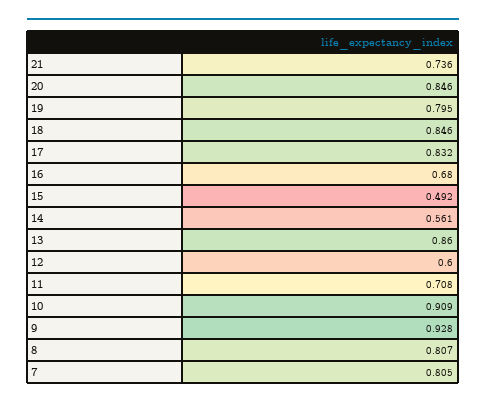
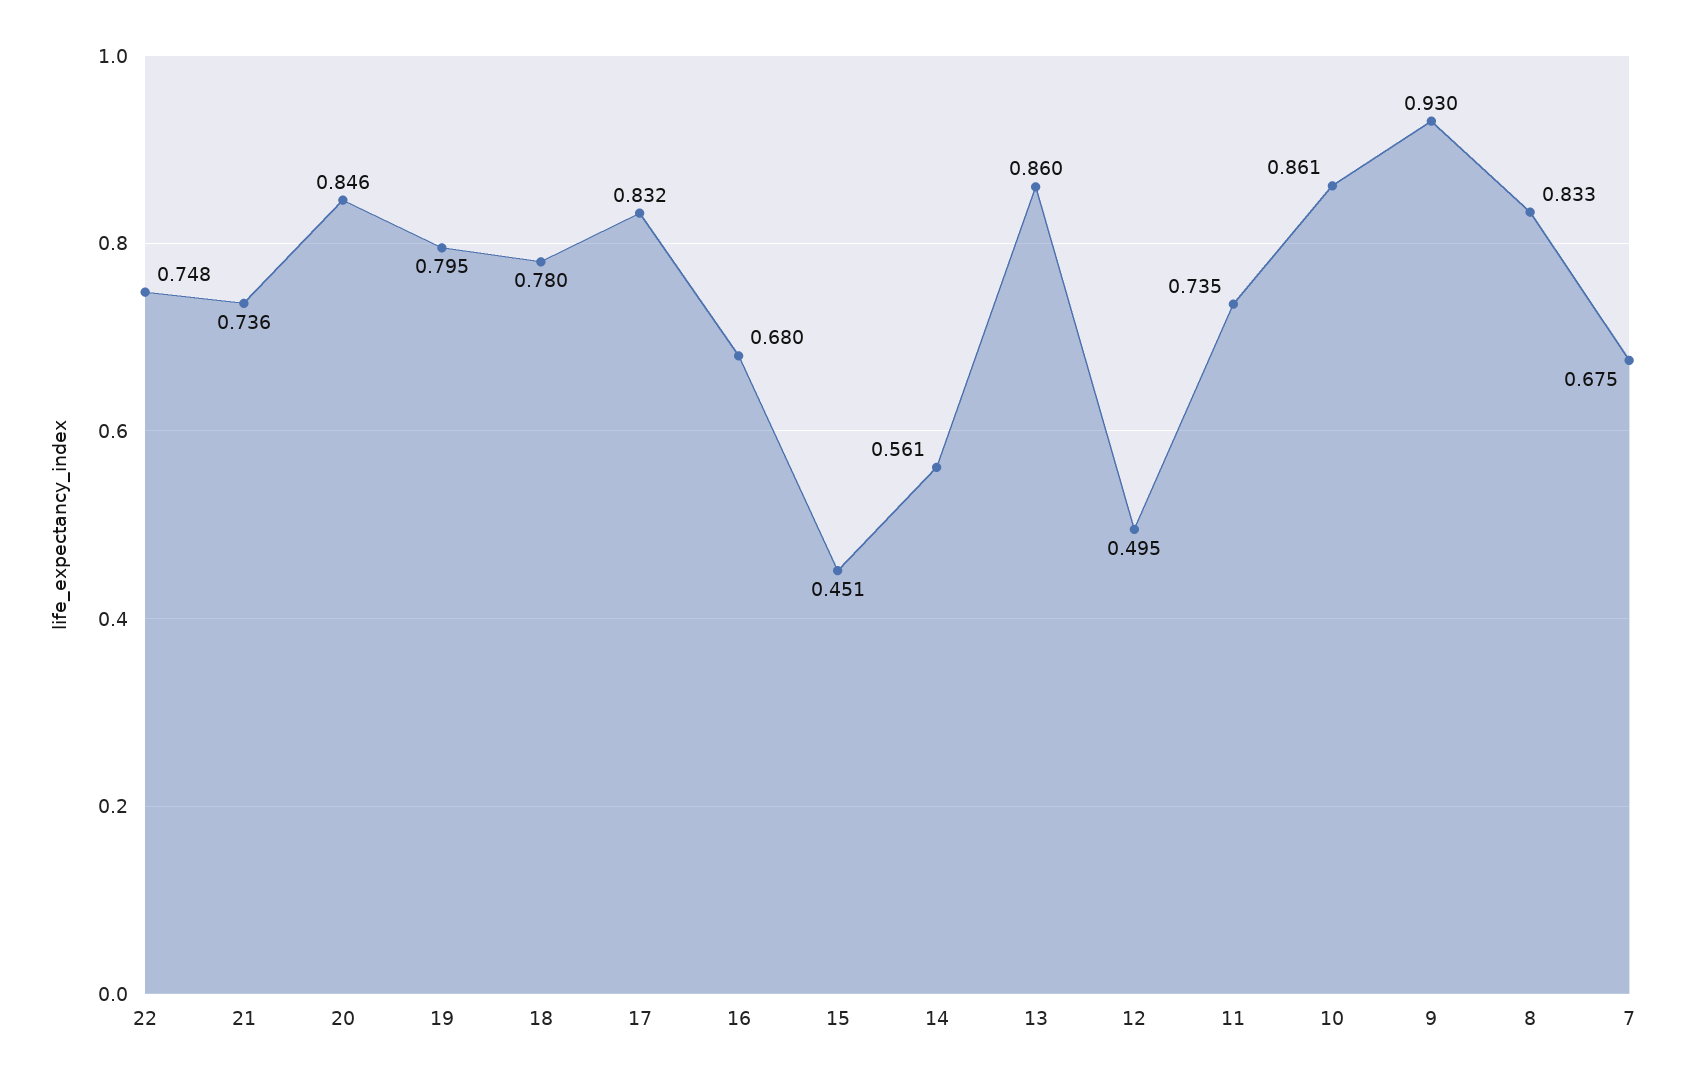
18: 0.846 -> 0.78
15: 0.492 -> 0.451
12: 0.6 -> 0.495
11: 0.708 -> 0.735
10: 0.909 -> 0.861
9: 0.928 -> 0.93
8: 0.807 -> 0.833
7: 0.805 -> 0.675
22: none -> 0.748

